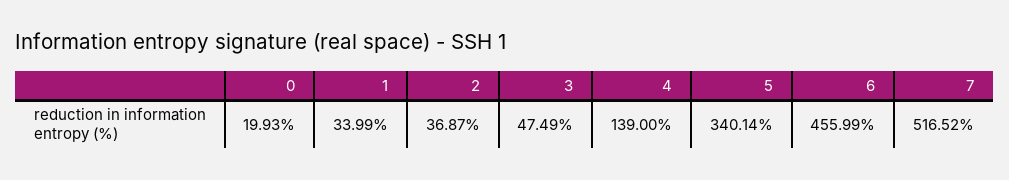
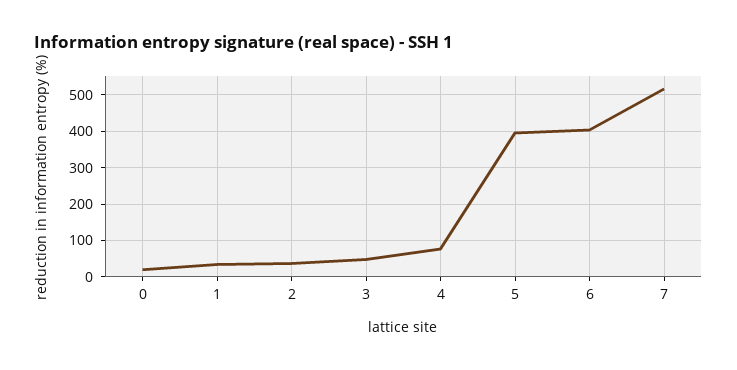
4: 139 -> 80
5: 340.14 -> 400
6: 455.99 -> 400

